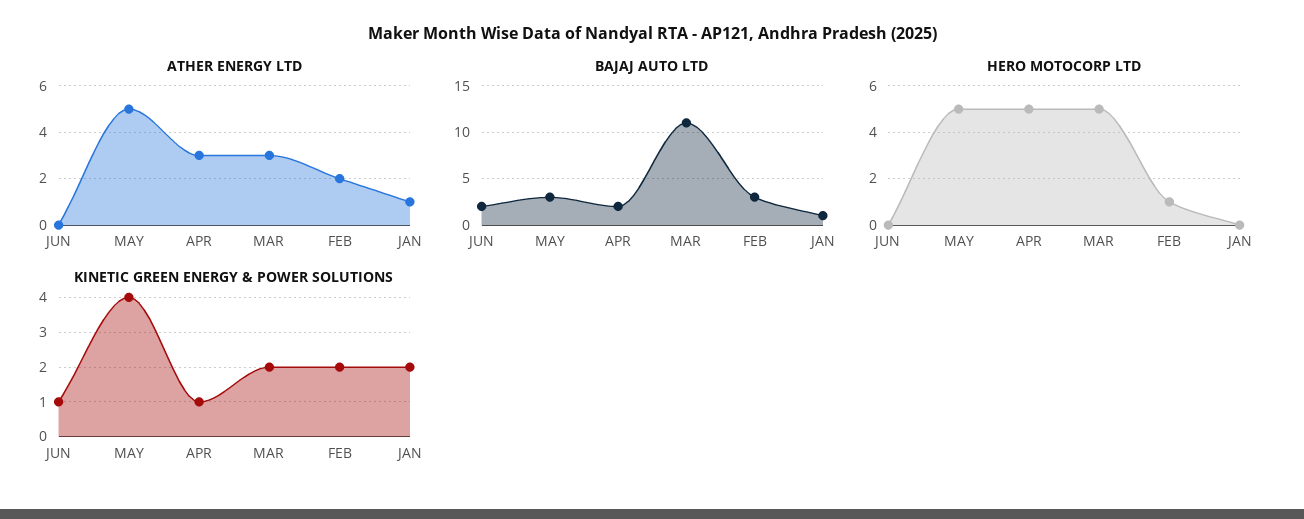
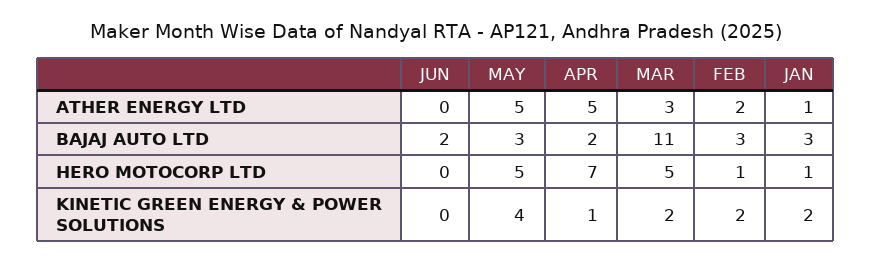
ATHER ENERGY LTD, APR: 3 -> 5
BAJAJ AUTO LTD, JAN: 1 -> 3
HERO MOTOCORP LTD, APR: 5 -> 7
HERO MOTOCORP LTD, JAN: 0 -> 1
KINETIC GREEN ENERGY & POWER SOLUTIONS, JUN: 1 -> 0

